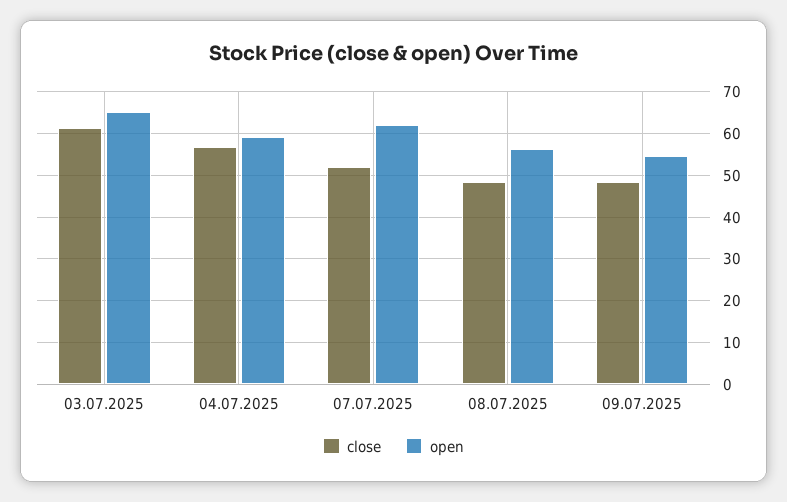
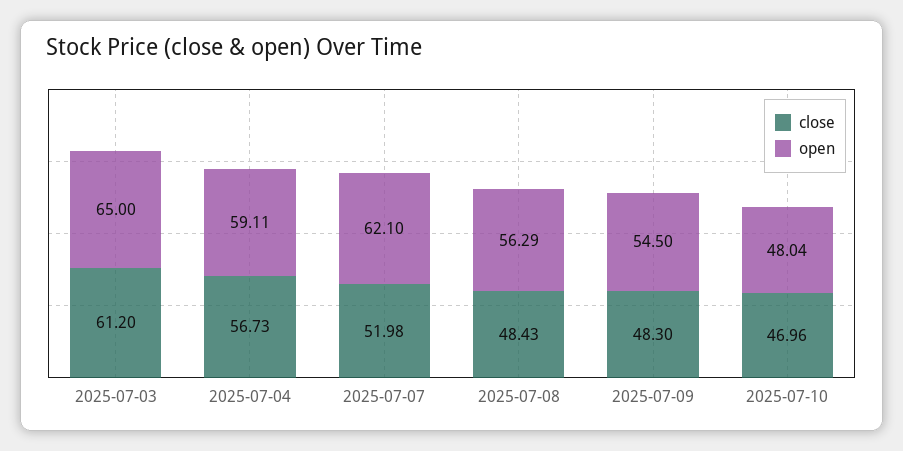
close, 2025-07-10: none -> 46.96
open, 2025-07-10: none -> 48.04

